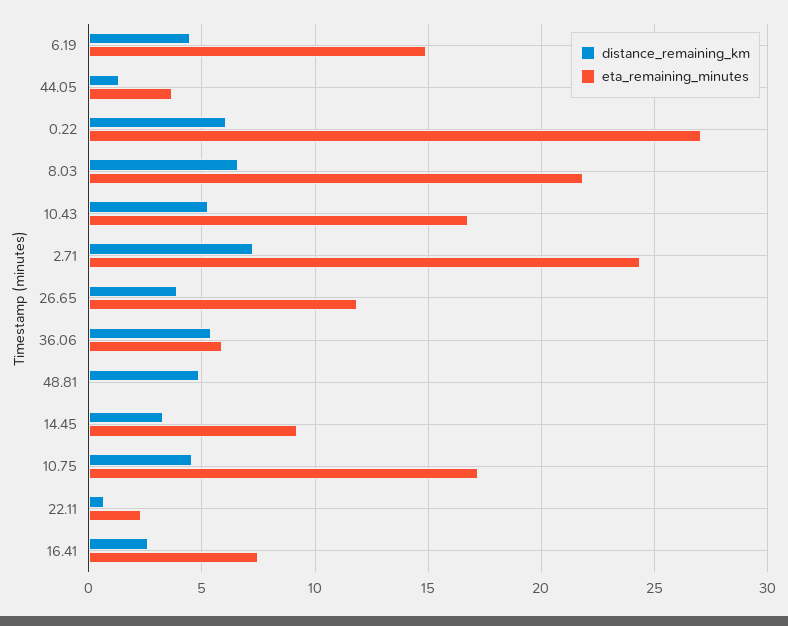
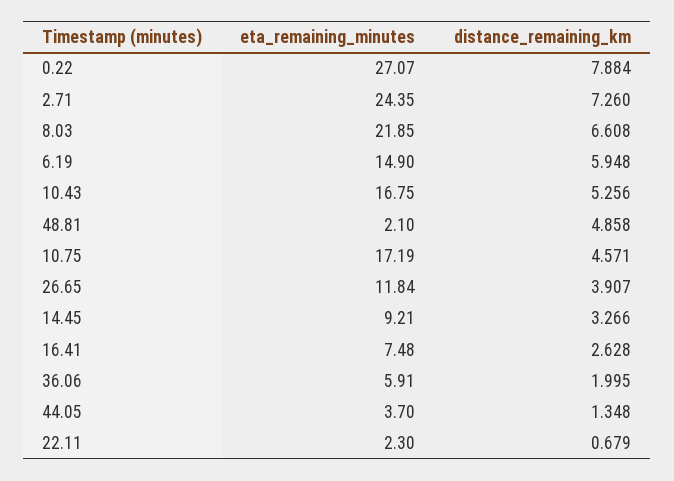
distance_remaining_km, 6.19: 4.5 -> 5.948
distance_remaining_km, 0.22: 6 -> 7.884
distance_remaining_km, 36.06: 5.5 -> 1.995
eta_remaining_minutes, 48.81: 0 -> 2.1

